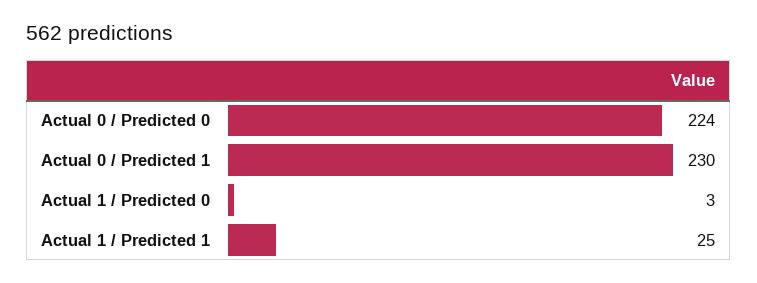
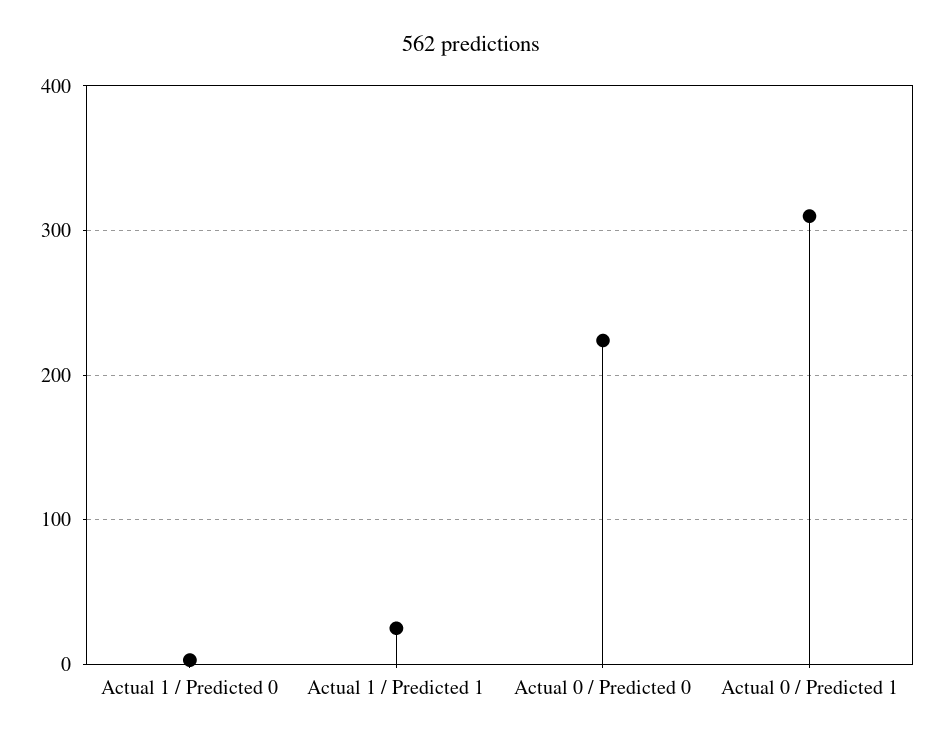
Actual 0 / Predicted 1: 230 -> 310

